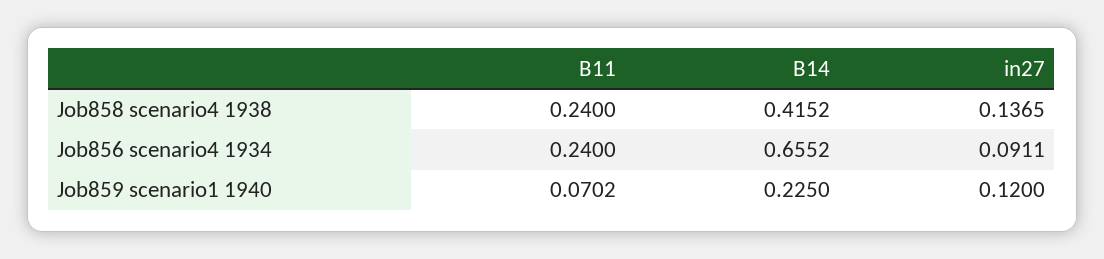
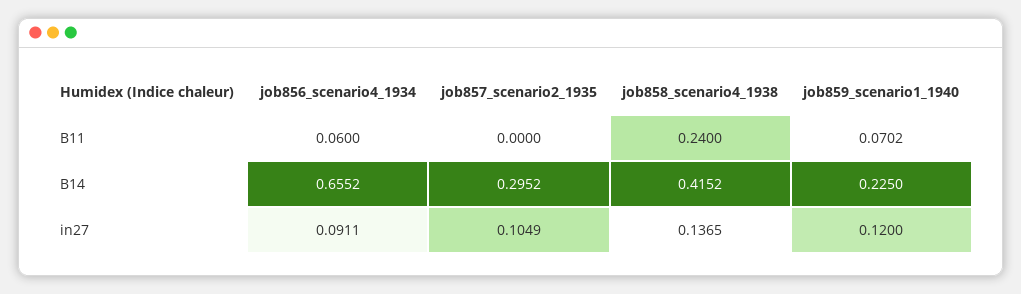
B11, Job856 scenario4 1934: 0.24 -> 0.06
B11, job857_scenario2_1935: none -> 0
B14, job857_scenario2_1935: none -> 0.2952
in27, job857_scenario2_1935: none -> 0.1049

